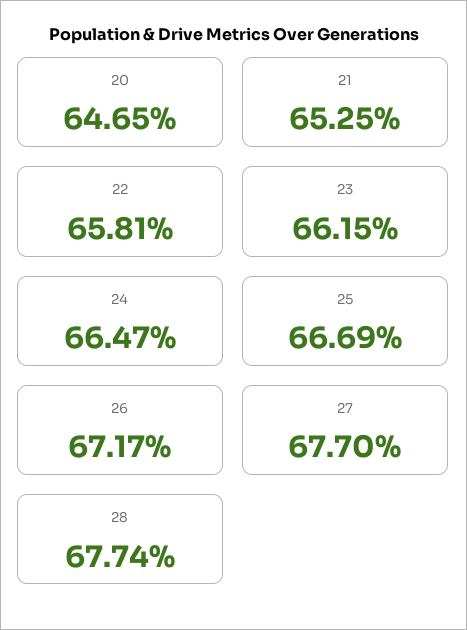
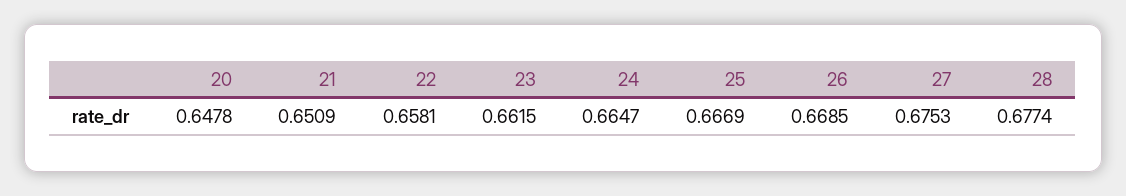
20: 0.6465 -> 0.6478
21: 0.6525 -> 0.6509
26: 0.6717 -> 0.6685
27: 0.677 -> 0.6753

